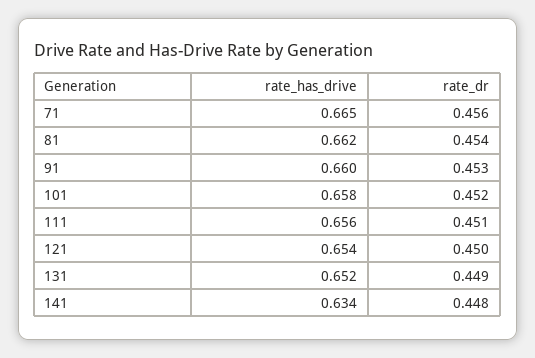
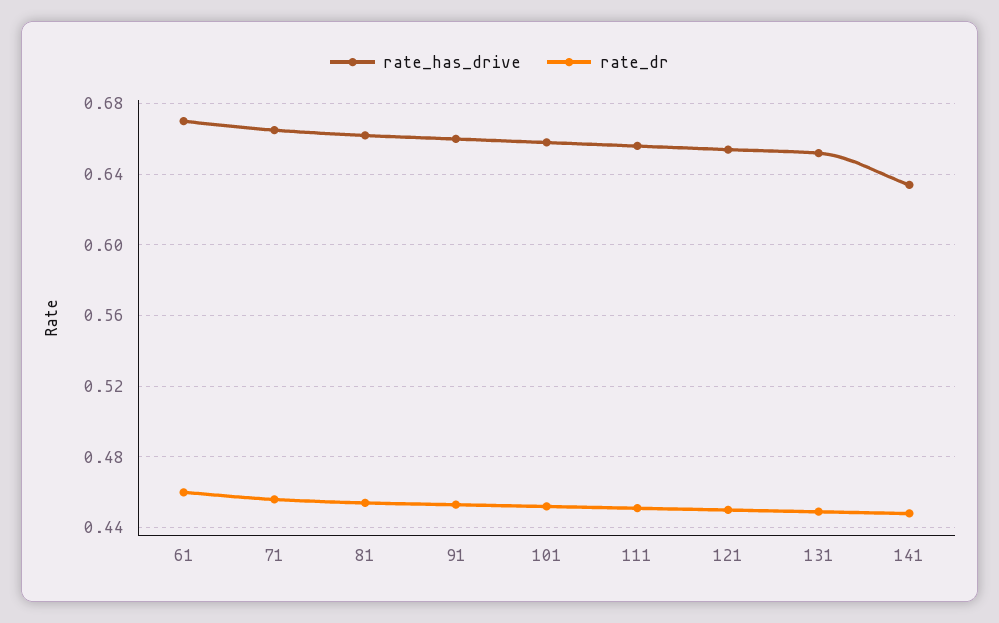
rate_has_drive, 61: none -> 0.67
rate_dr, 61: none -> 0.46

